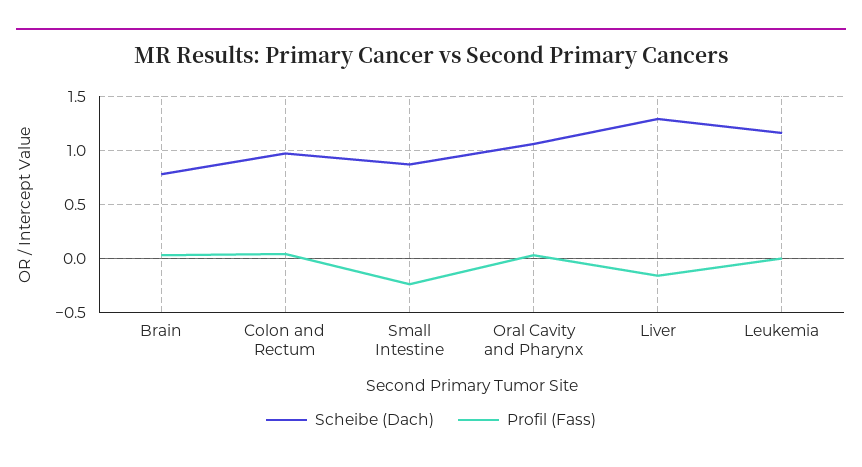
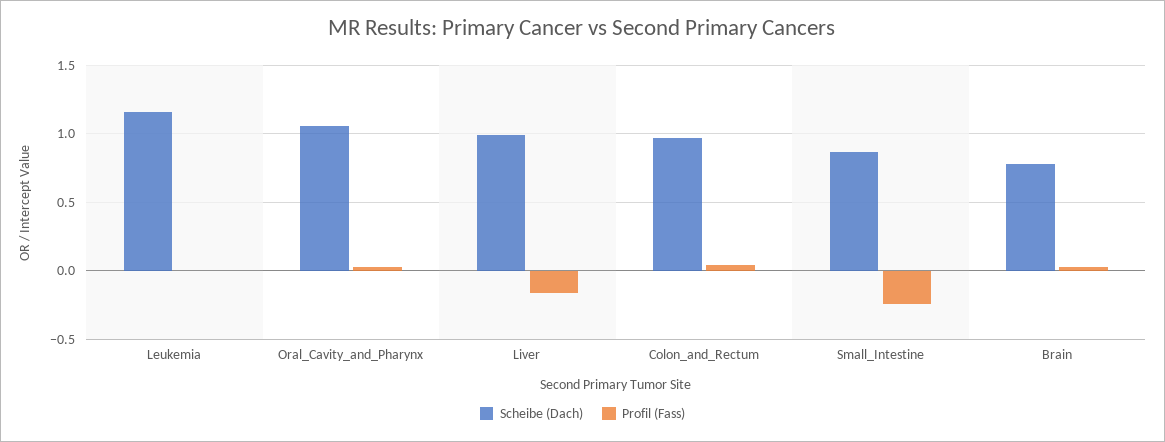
Scheibe (Dach), Liver: 1.3 -> 1

